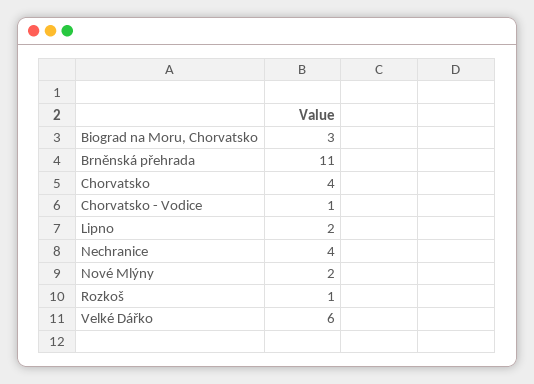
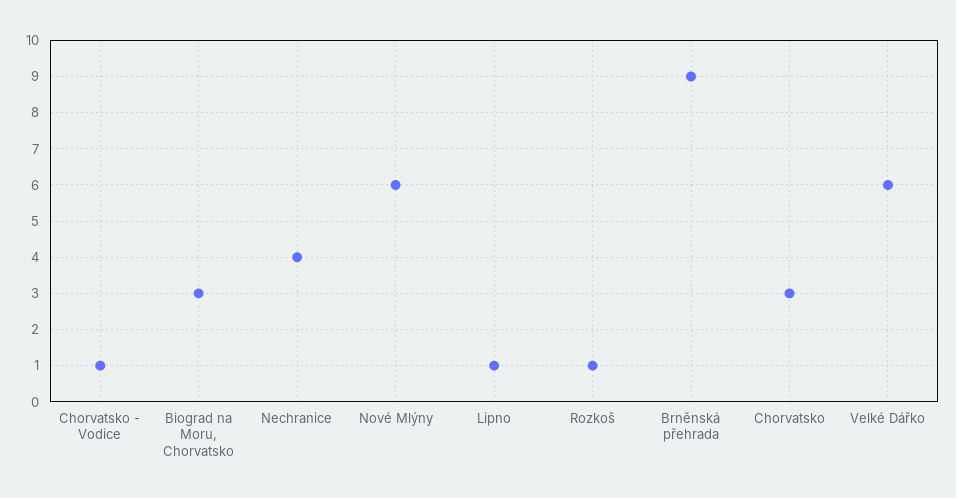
Brněnská přehrada: 11 -> 9
Chorvatsko: 4 -> 3
Lipno: 2 -> 1
Nové Mlýny: 2 -> 6

